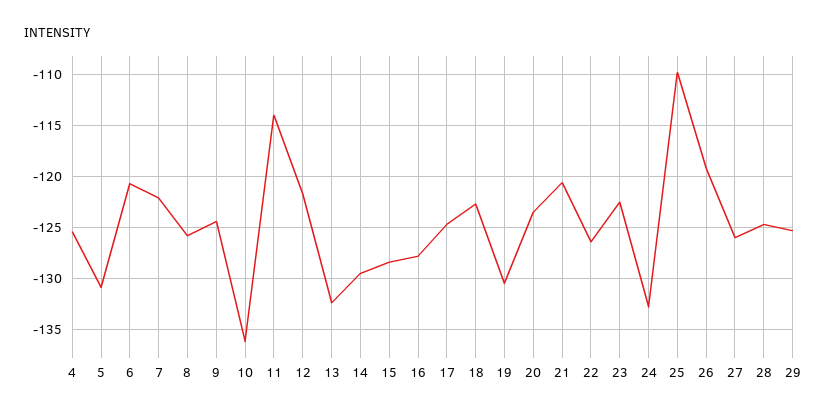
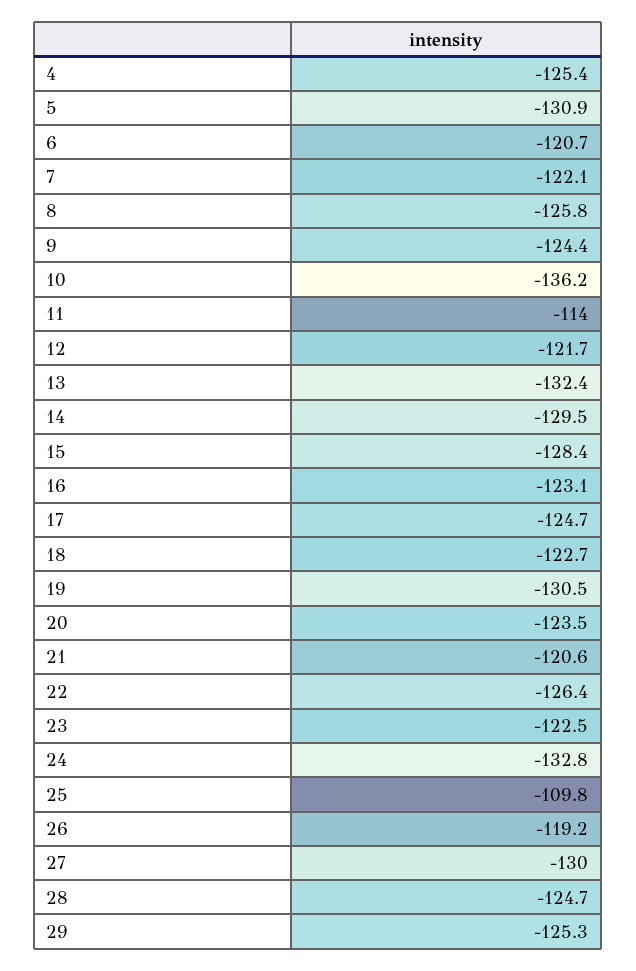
16: -128 -> -123.1
27: -126 -> -130

